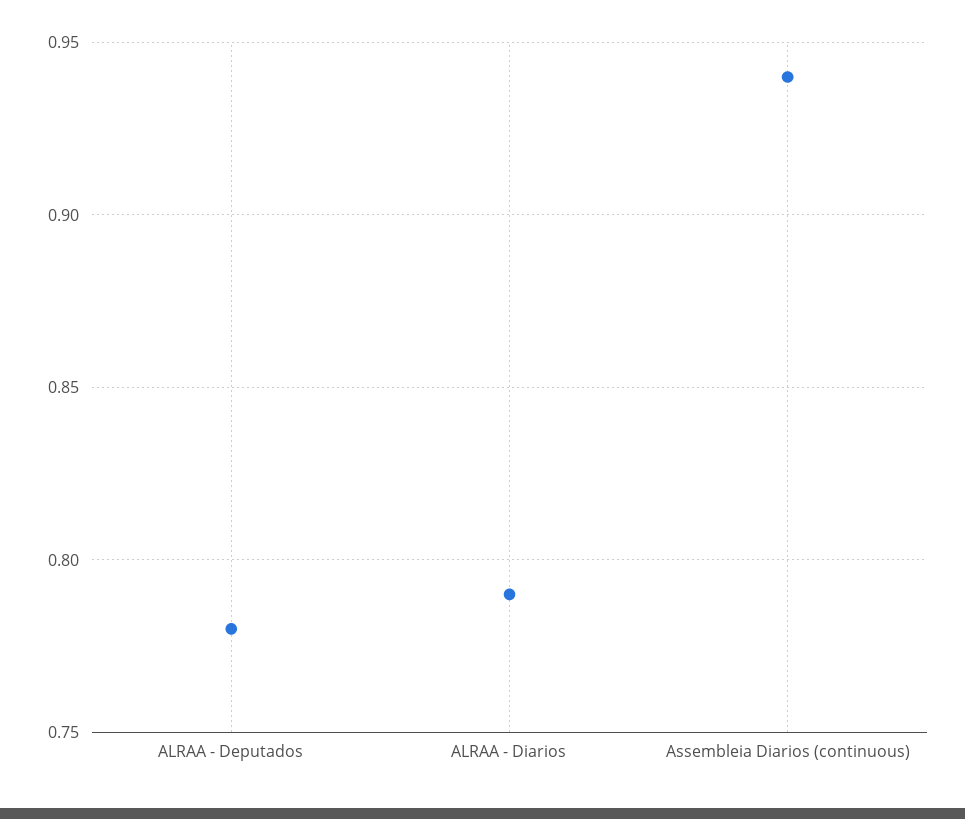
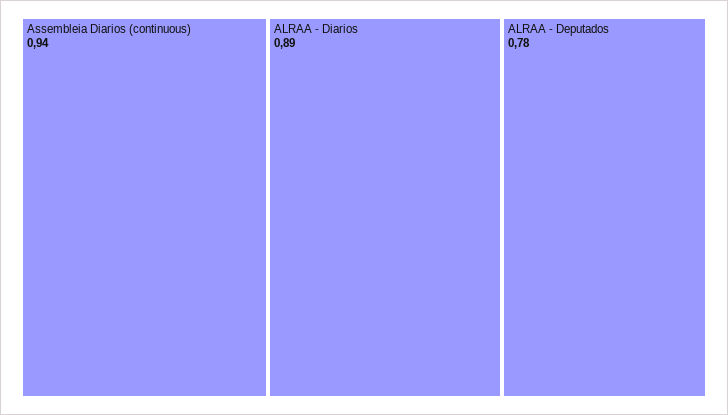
ALRAA - Diarios: 0.79 -> 0.89

